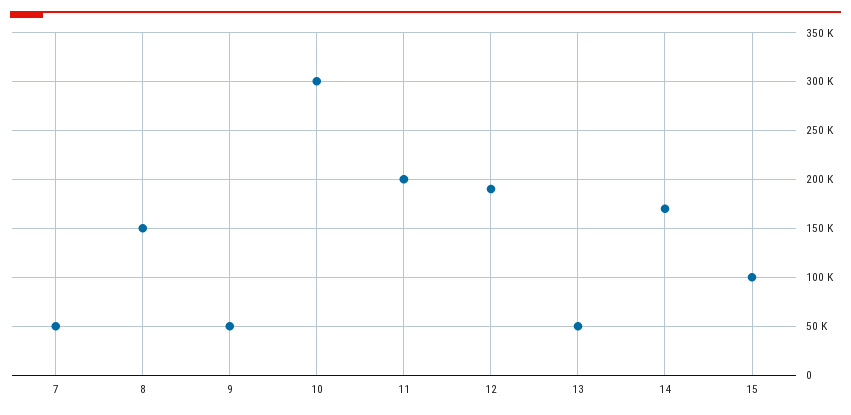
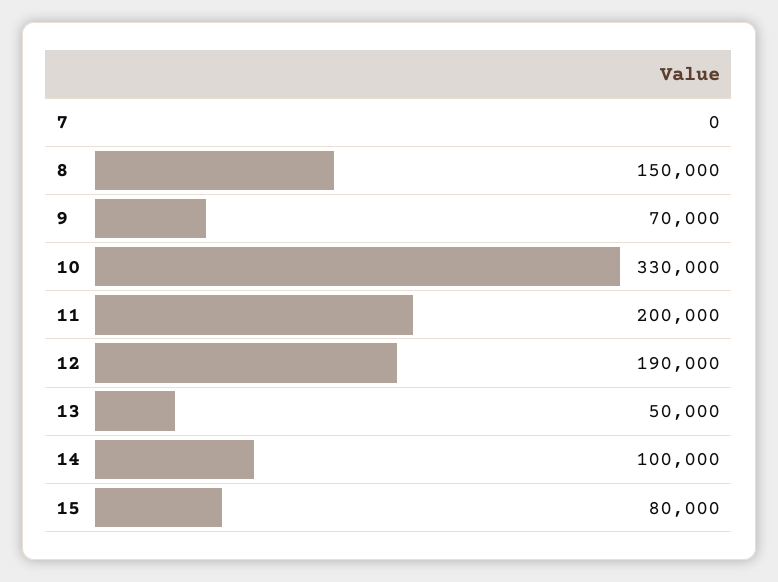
7: 50000 -> 0
9: 50000 -> 70000
10: 300000 -> 330000
14: 170000 -> 100000
15: 100000 -> 80000

